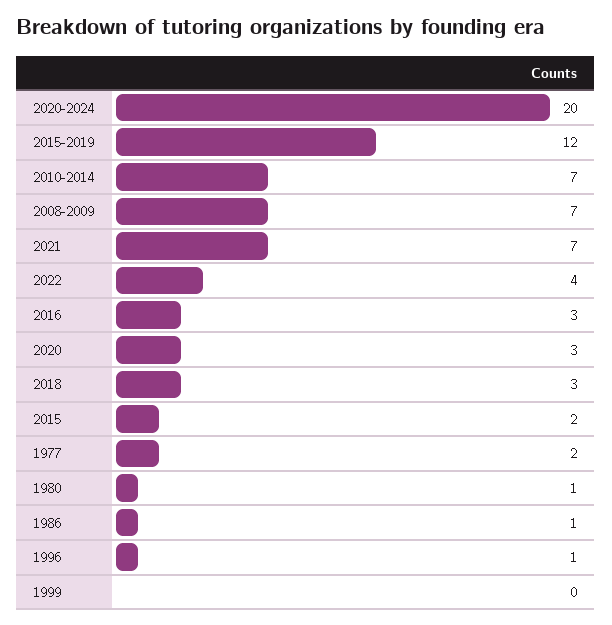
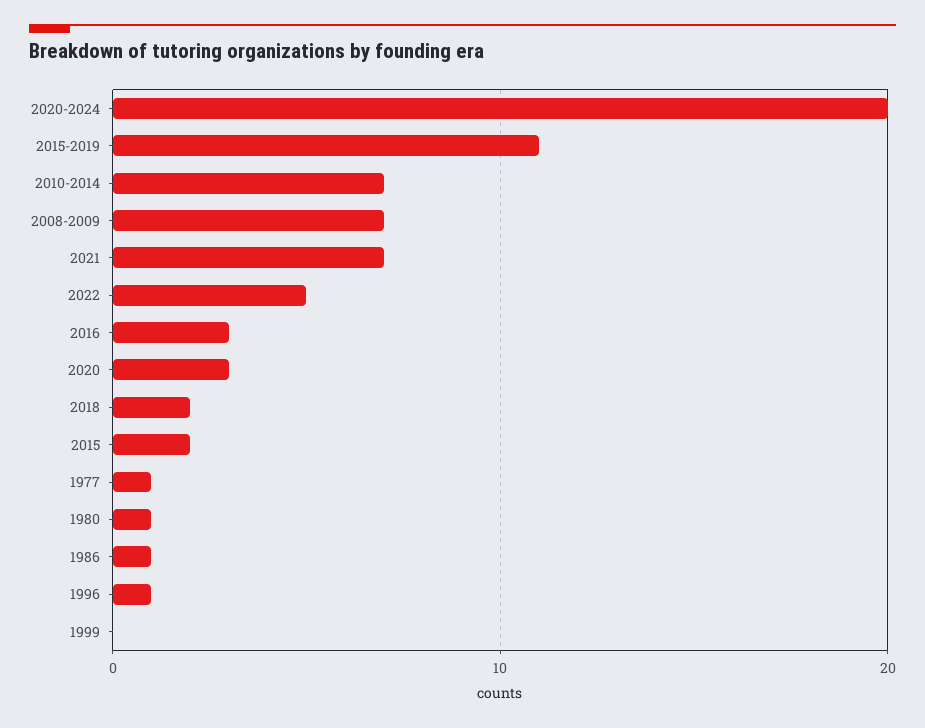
2015-2019: 12 -> 11
2022: 4 -> 5
2018: 3 -> 2
1977: 2 -> 1

